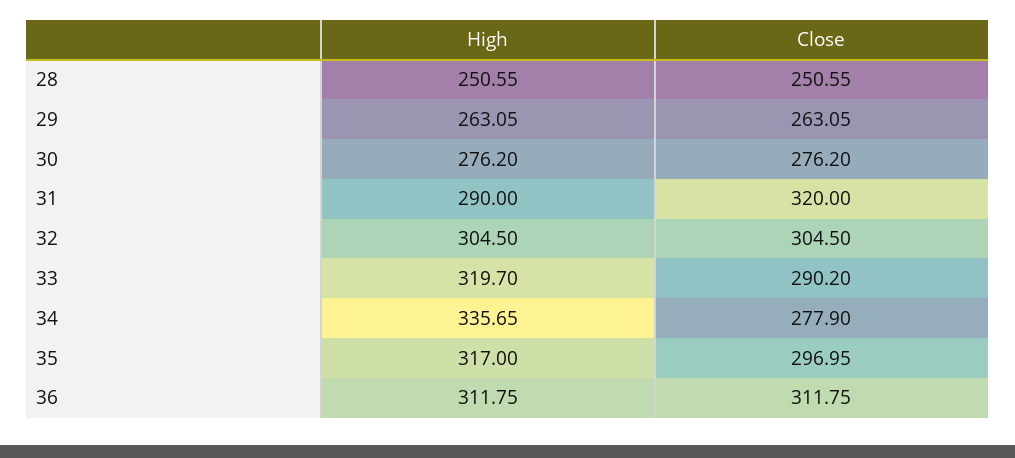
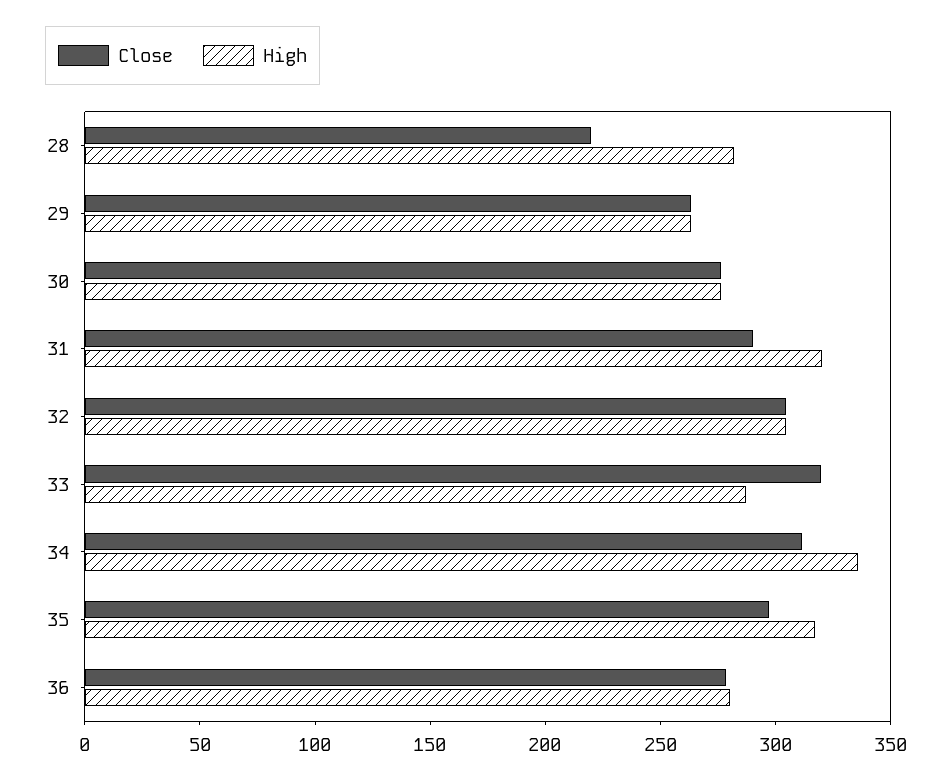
High, 28: 250.55 -> 280
Close, 28: 250.55 -> 220
High, 31: 290 -> 320
Close, 31: 320 -> 290
High, 33: 319.7 -> 290
Close, 33: 290.2 -> 320
Close, 34: 277.9 -> 310
High, 36: 311.75 -> 280
Close, 36: 311.75 -> 280

